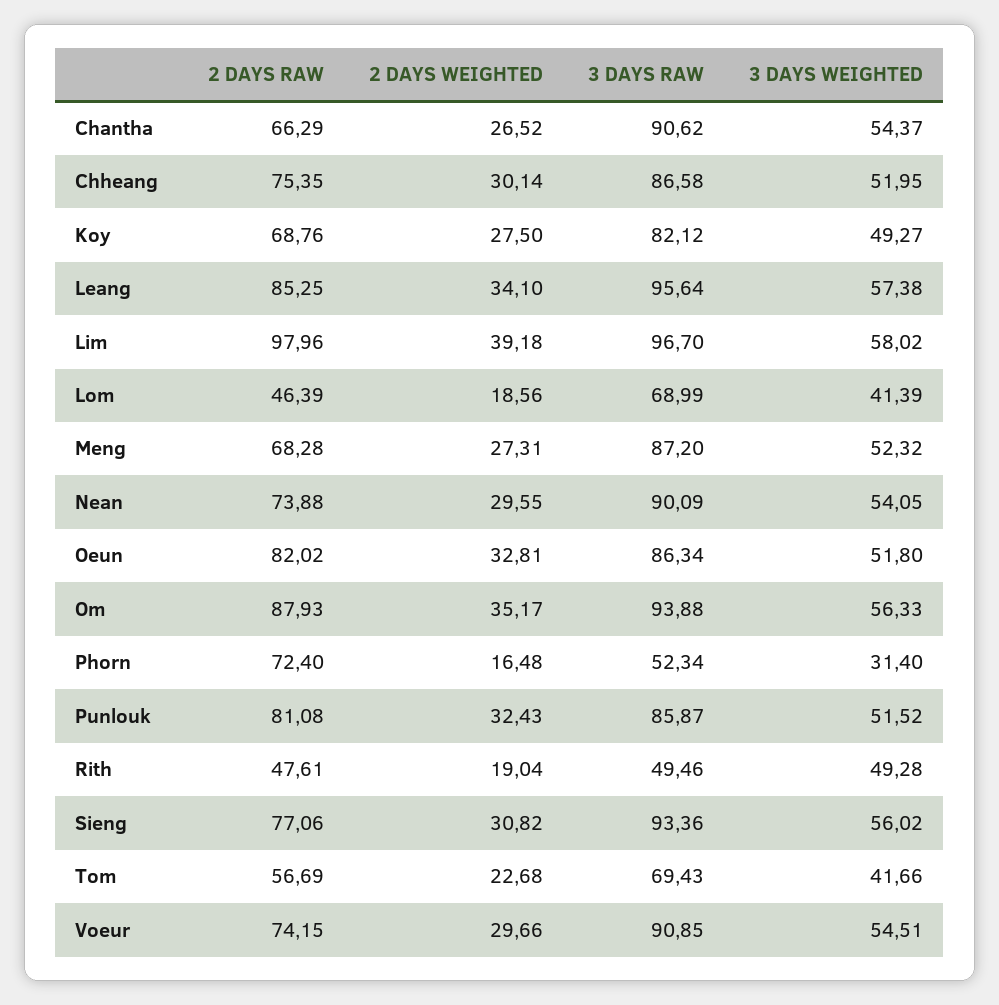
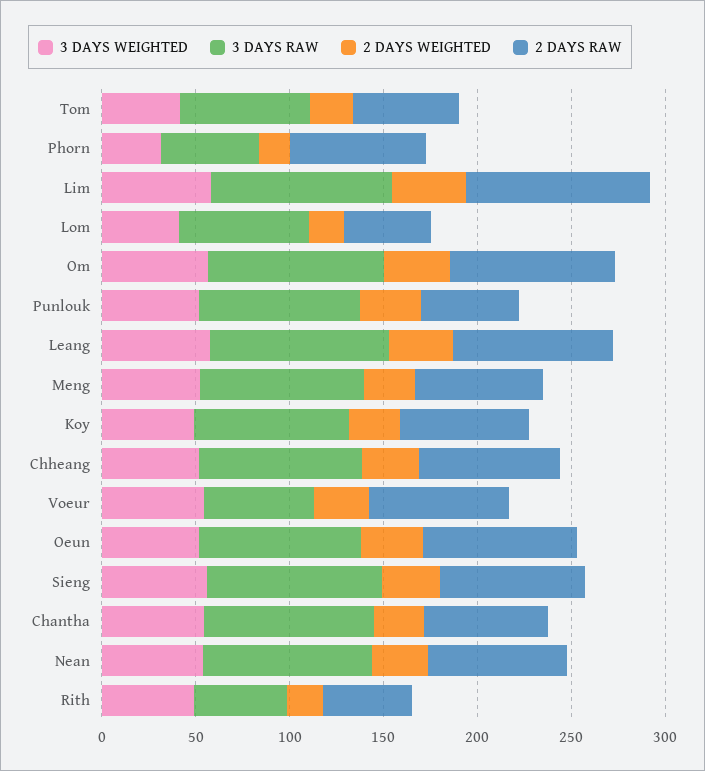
2 DAYS RAW, Punlouk: 81.08 -> 50
3 DAYS RAW, Voeur: 90.85 -> 60

